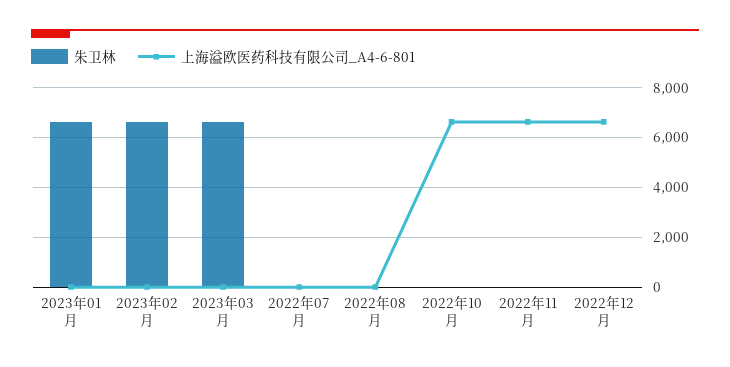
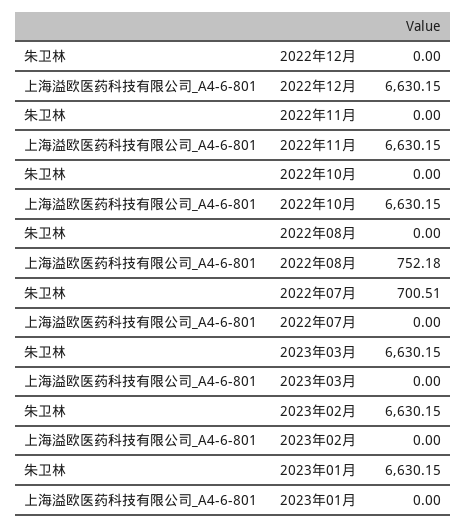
朱卫林, 2022年07月: 0 -> 700.51
上海溢欧医药科技有限公司_A4-6-801, 2022年08月: 0 -> 752.18

